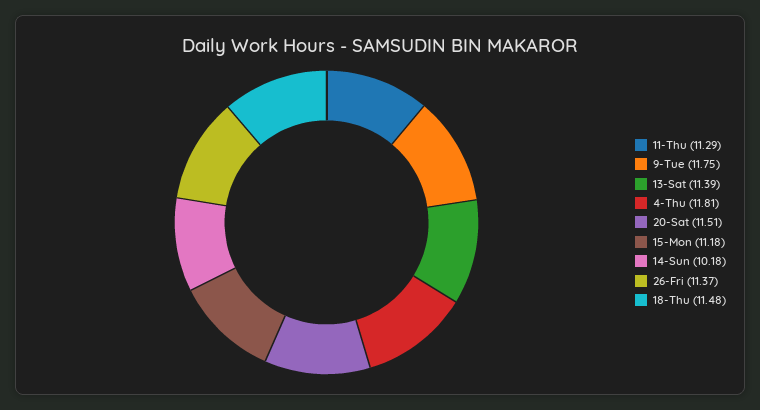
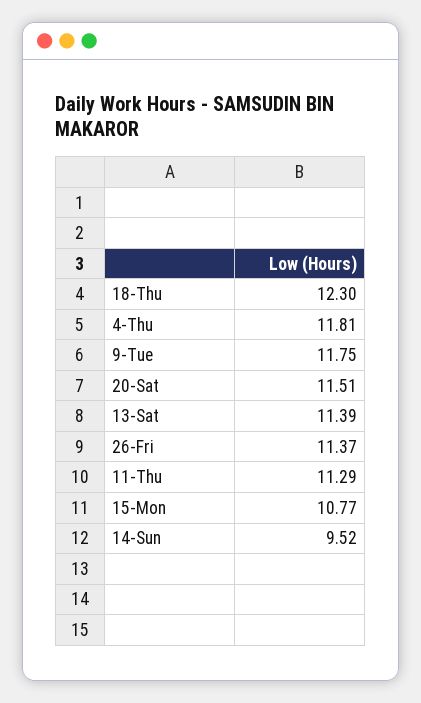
15-Mon: 11.18 -> 10.77
14-Sun: 10.18 -> 9.52
18-Thu: 11.48 -> 12.3

